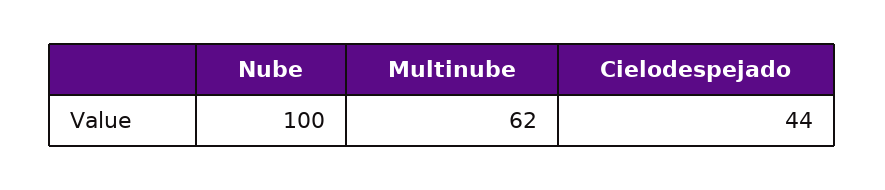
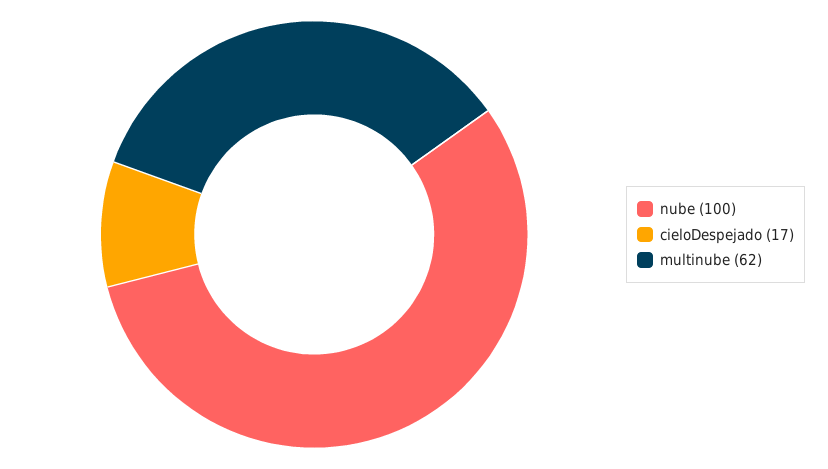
Cielodespejado: 44 -> 17

